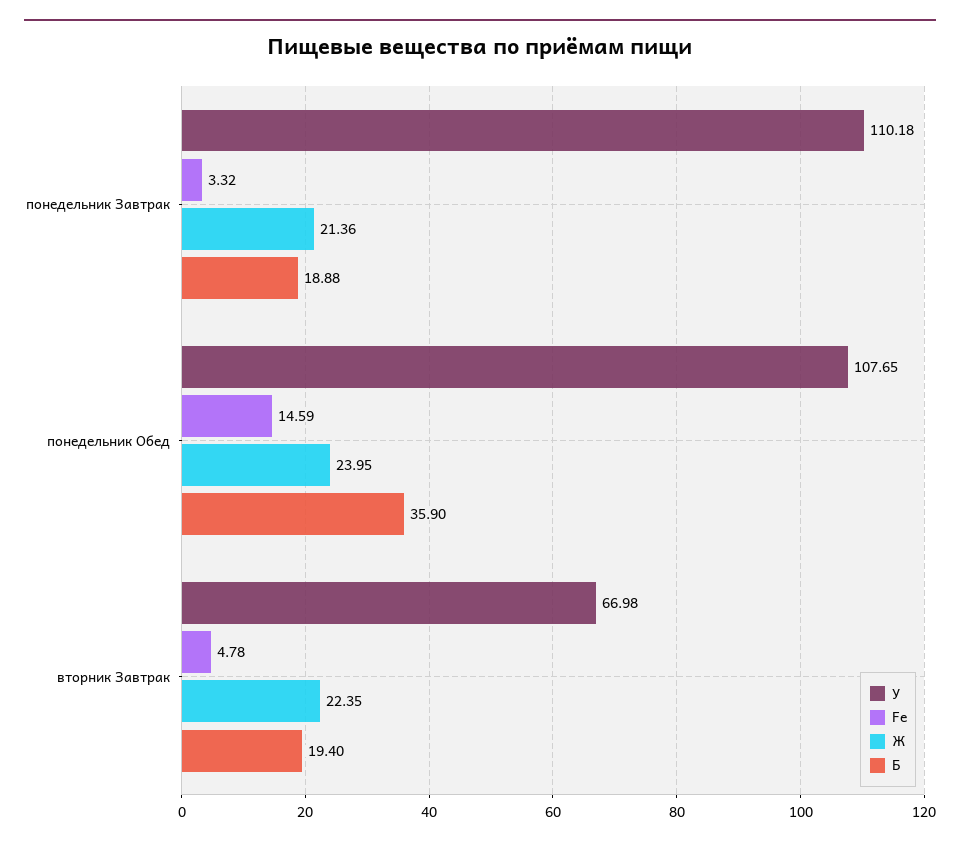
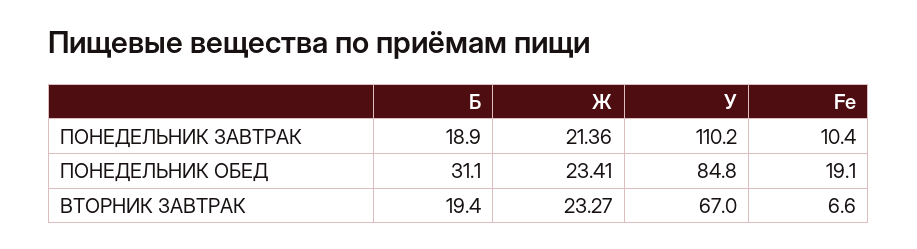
Fe, понедельник Завтрак: 3.32 -> 10.4
У, понедельник Обед: 107.65 -> 84.8
Fe, понедельник Обед: 14.59 -> 19.1
Ж, понедельник Обед: 23.95 -> 23.41
Б, понедельник Обед: 35.9 -> 31.1
Fe, вторник Завтрак: 4.78 -> 6.6
Ж, вторник Завтрак: 22.35 -> 23.27

